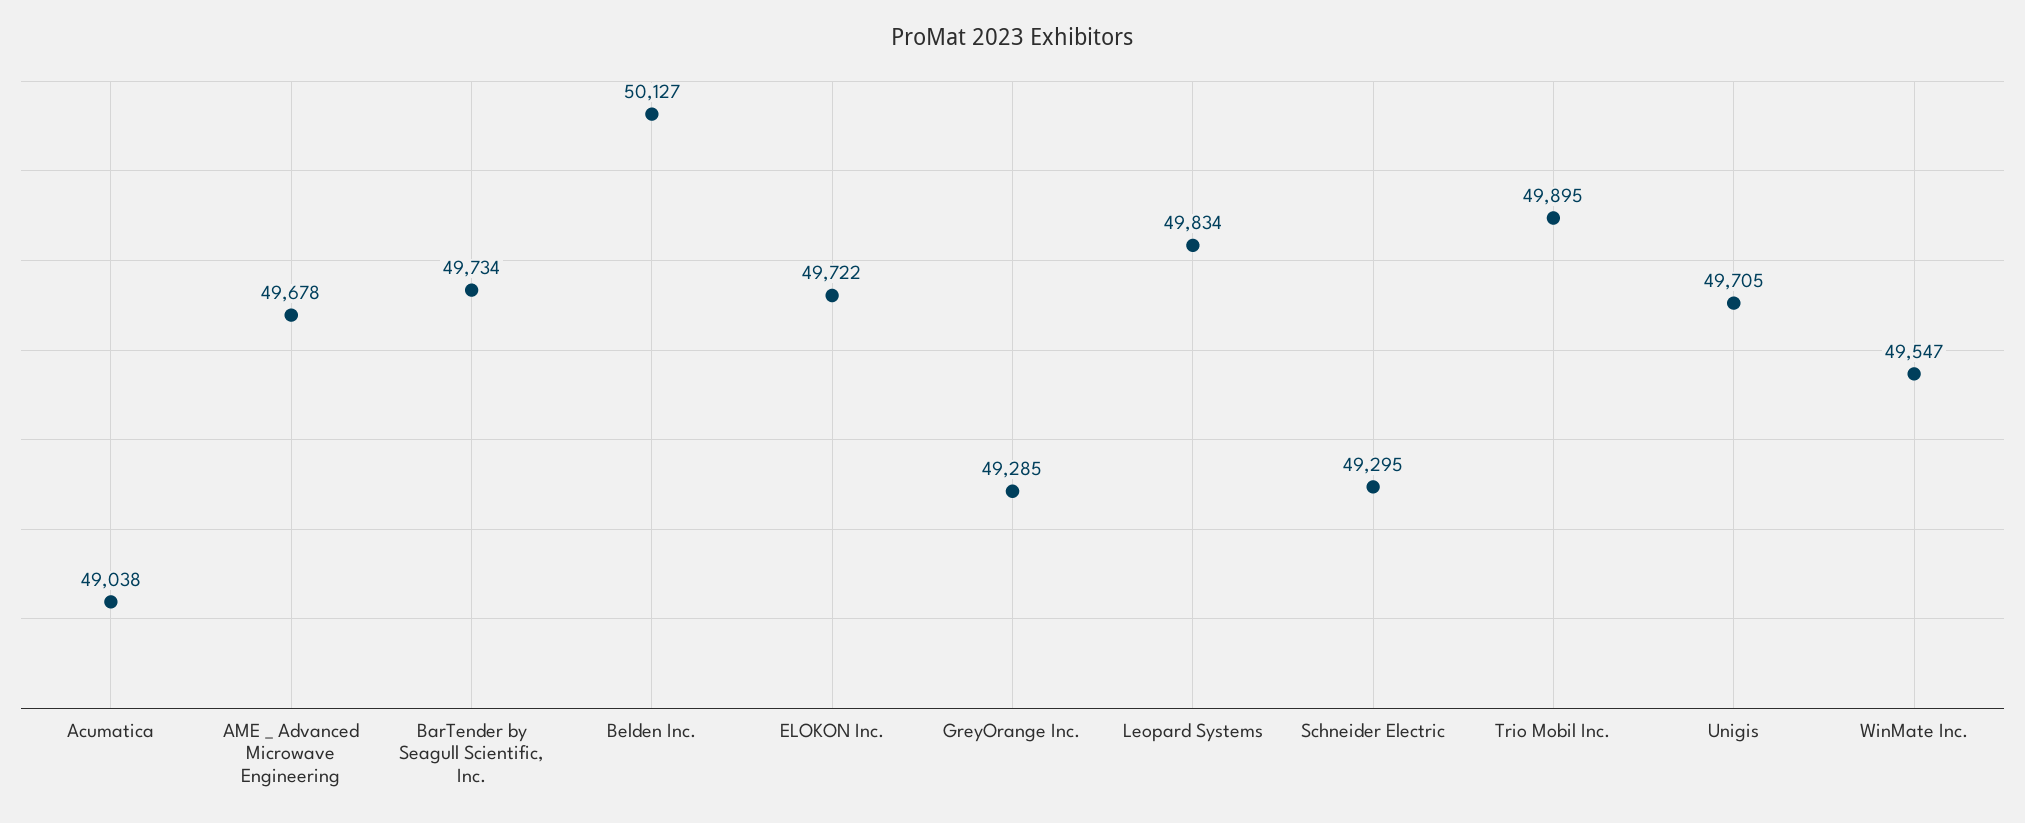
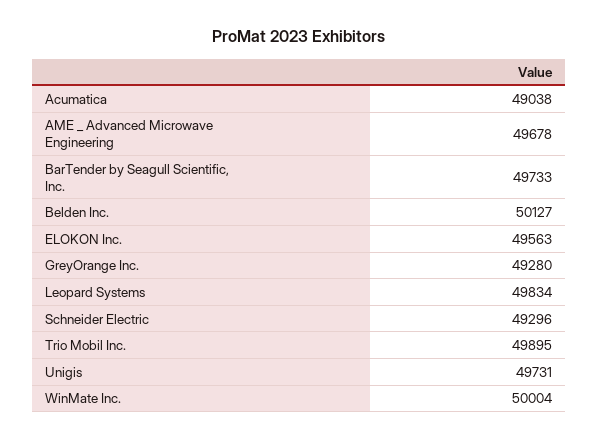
BarTender by Seagull Scientific, Inc.: 49734 -> 49733
ELOKON Inc.: 49722 -> 49563
GreyOrange Inc.: 49285 -> 49280
Schneider Electric: 49295 -> 49296
Unigis: 49705 -> 49731
WinMate Inc.: 49547 -> 50004

